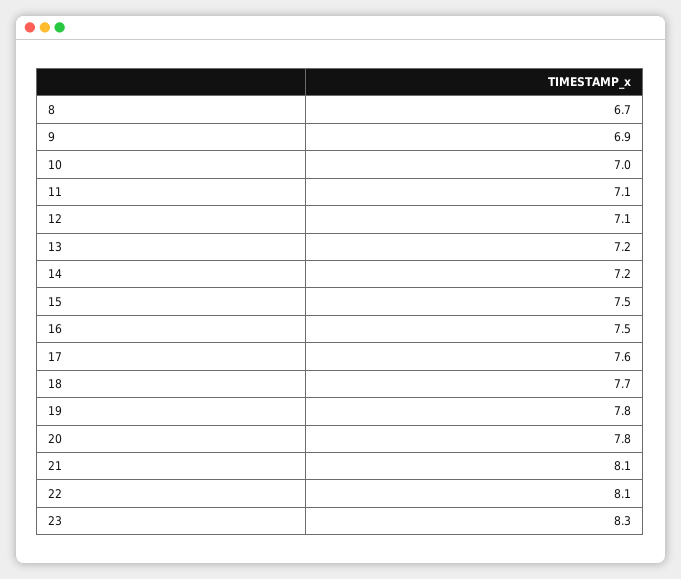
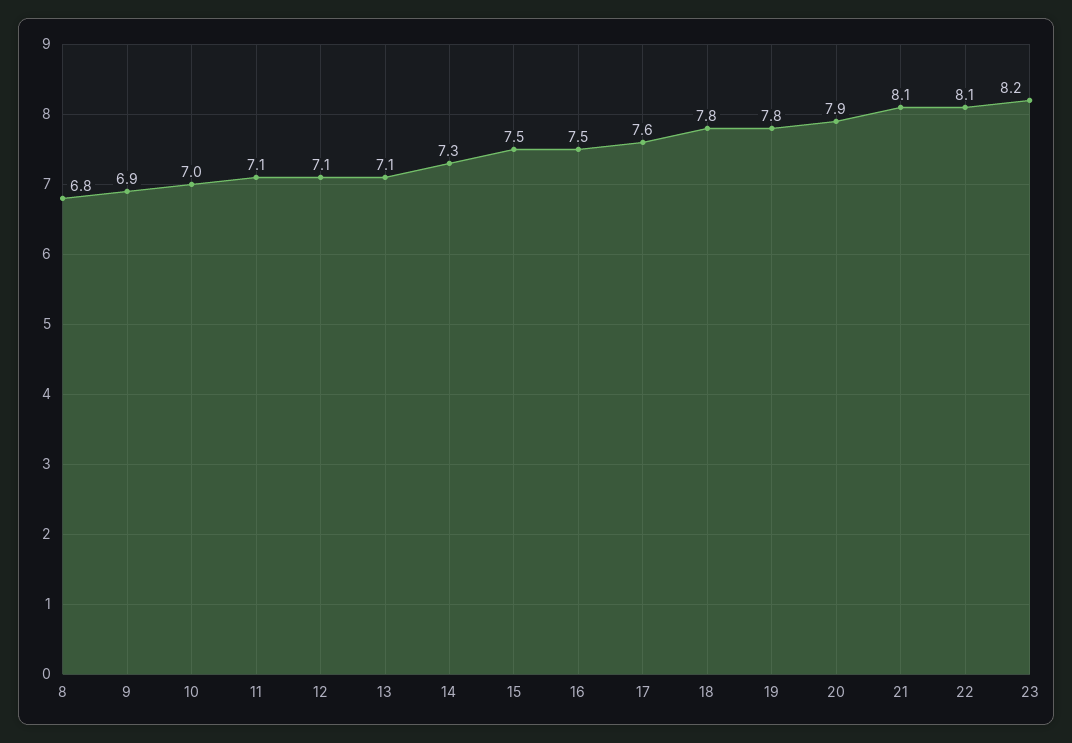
8: 6.7 -> 6.8
13: 7.2 -> 7.1
14: 7.2 -> 7.3
18: 7.7 -> 7.8
20: 7.8 -> 7.9
23: 8.3 -> 8.2

